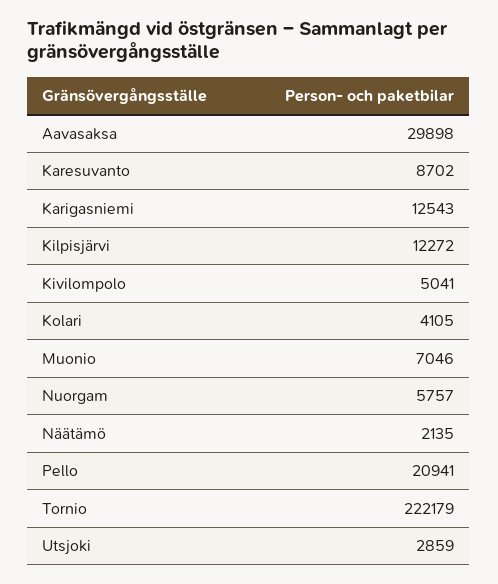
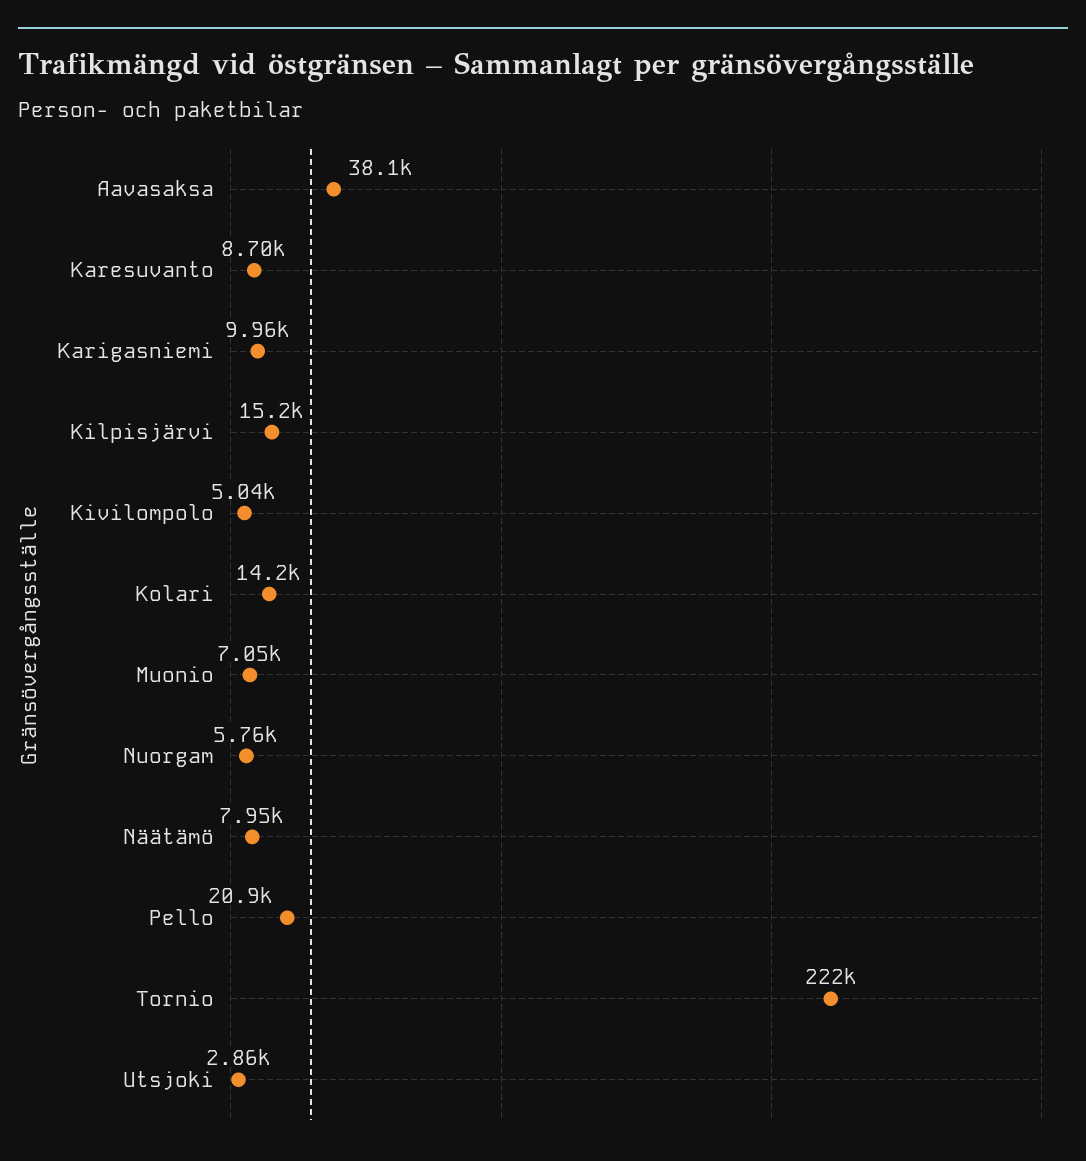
Aavasaksa: 29898 -> 38100
Karigasniemi: 12543 -> 9960
Kilpisjärvi: 12272 -> 15200
Kolari: 4105 -> 14200
Näätämö: 2135 -> 7950

